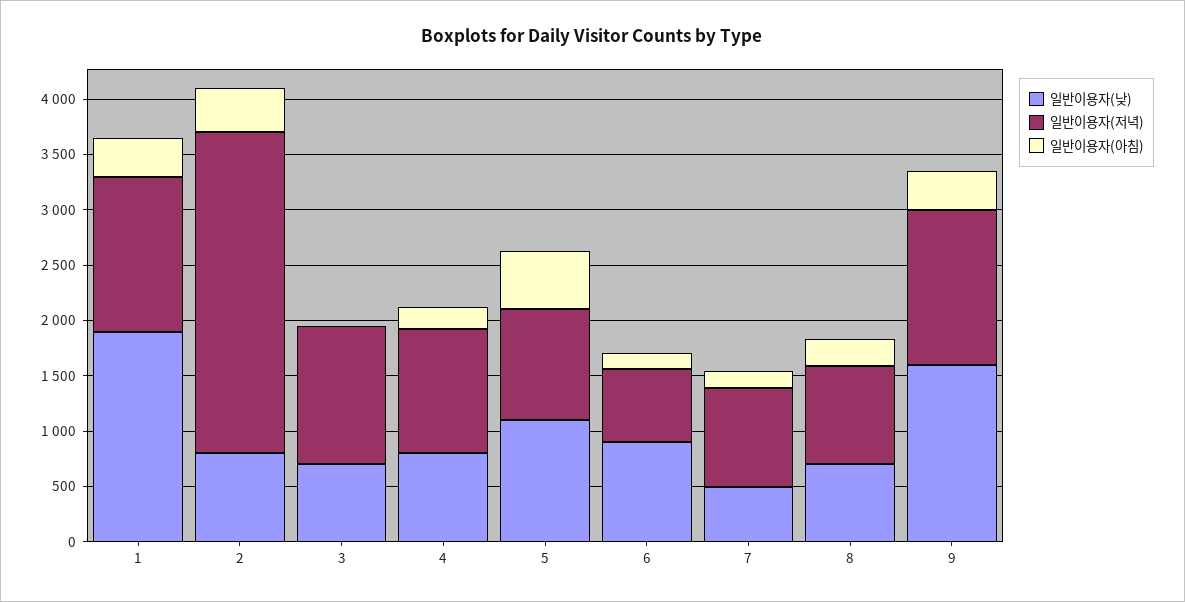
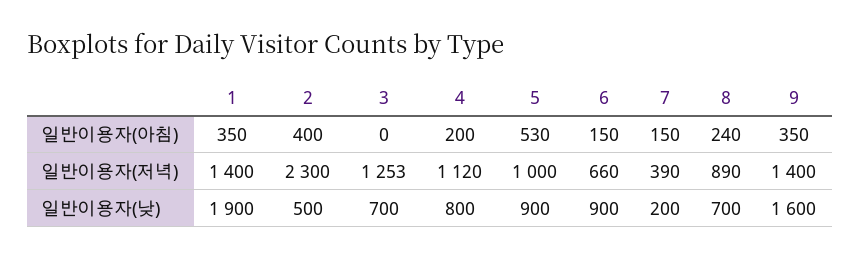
일반이용자(낮), 2: 800 -> 500
일반이용자(저녁), 2: 2900 -> 2300
일반이용자(낮), 5: 1100 -> 900
일반이용자(낮), 7: 500 -> 200
일반이용자(저녁), 7: 900 -> 390

